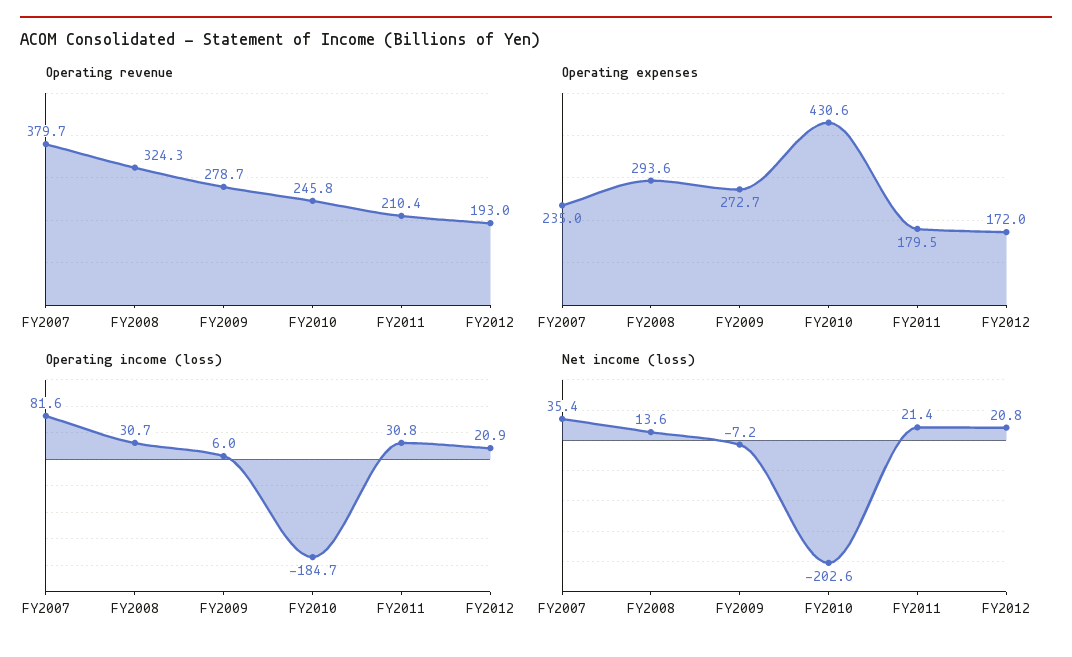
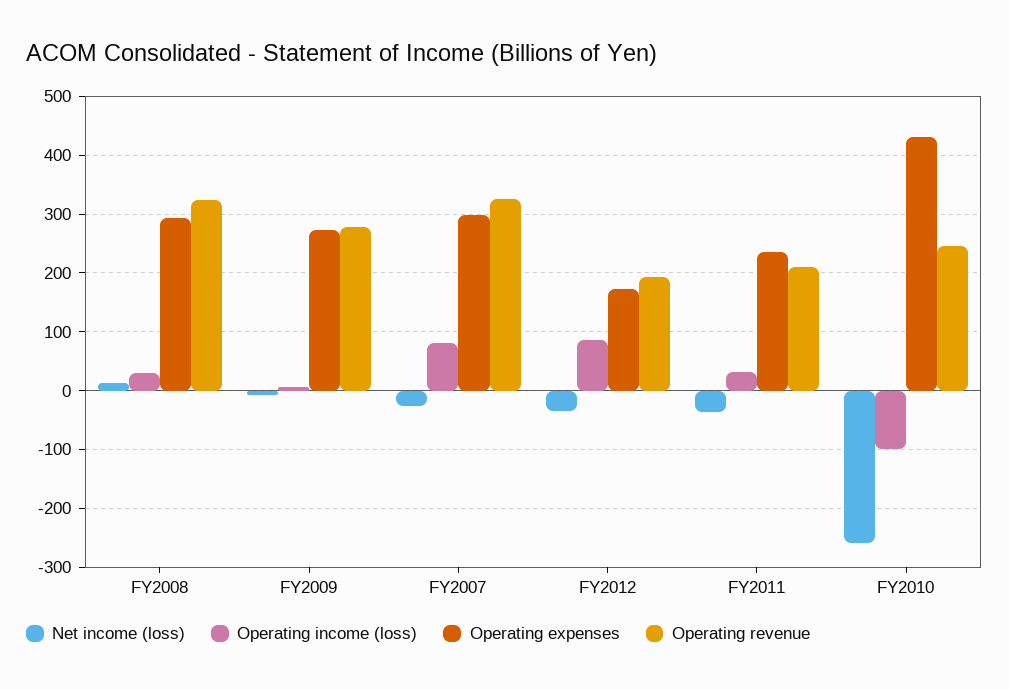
Operating revenue, FY2007: 379.7 -> 320
Operating expenses, FY2007: 235 -> 300
Operating expenses, FY2011: 179.5 -> 240
Operating income (loss), FY2010: -184.7 -> -100
Operating income (loss), FY2012: 20.9 -> 80
Net income (loss), FY2007: 35.4 -> -20
Net income (loss), FY2010: -202.6 -> -260
Net income (loss), FY2011: 21.4 -> -40
Net income (loss), FY2012: 20.8 -> -40

